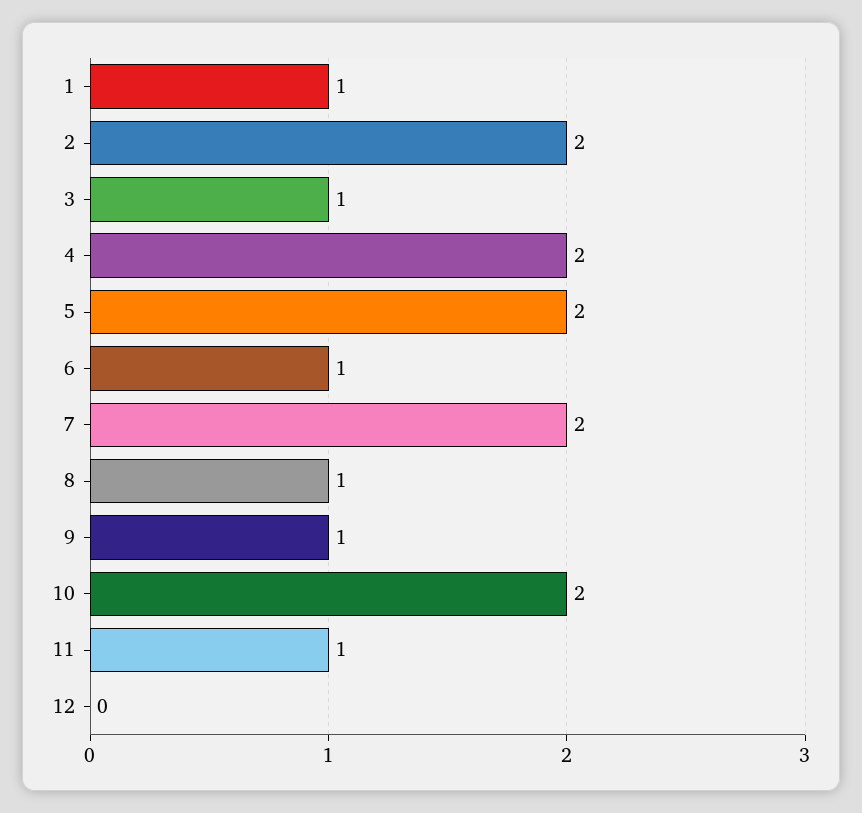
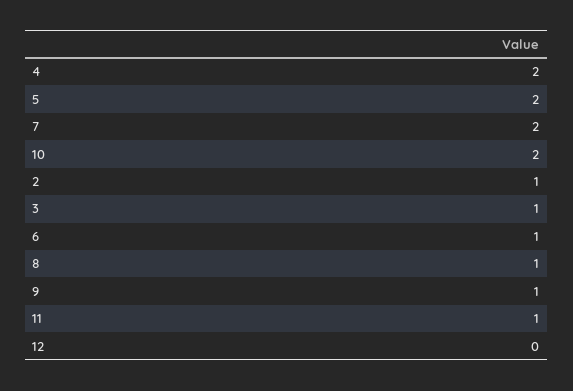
1: 1 -> none
2: 2 -> 1

